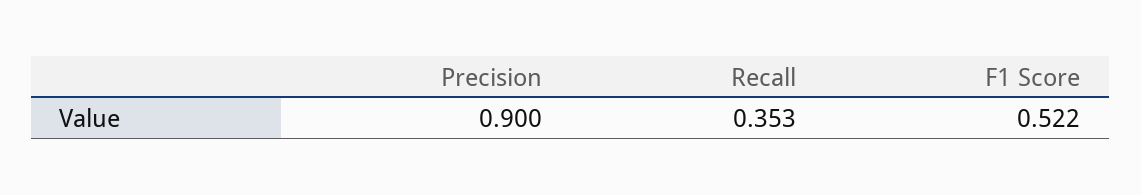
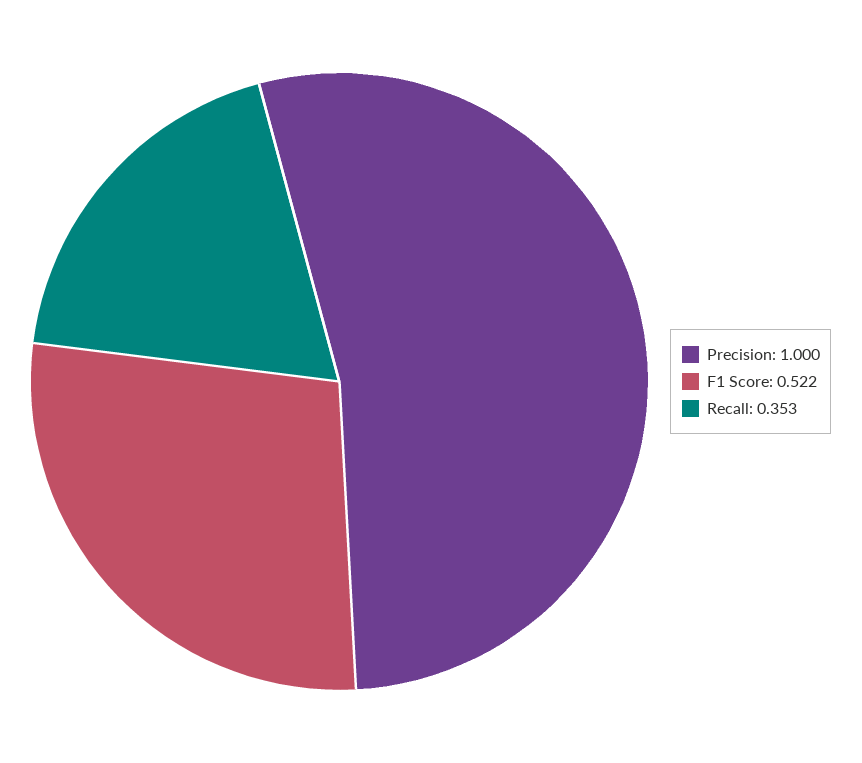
Precision: 0.9 -> 1

